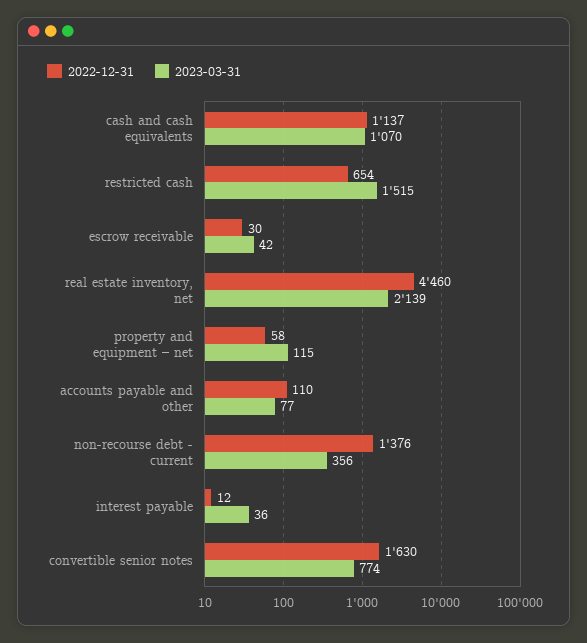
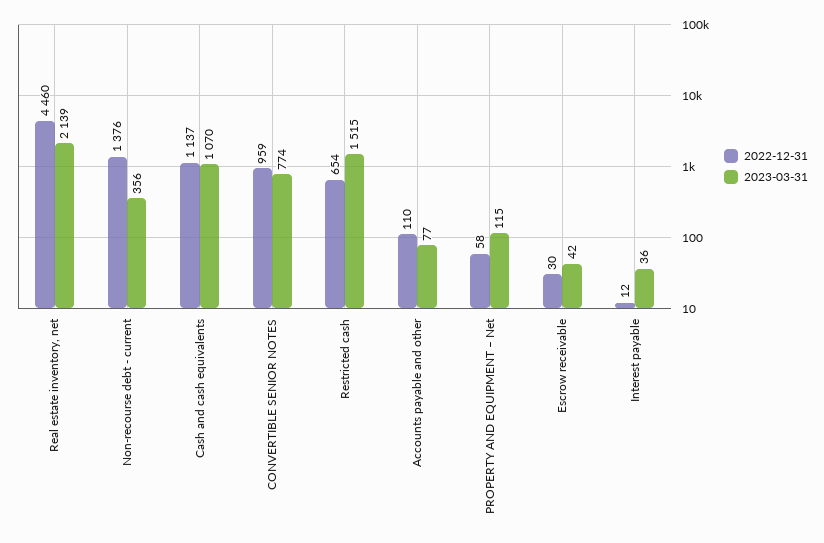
2022-12-31, convertible senior notes: 1630 -> 959

